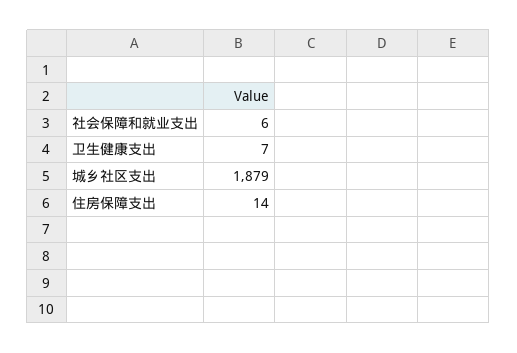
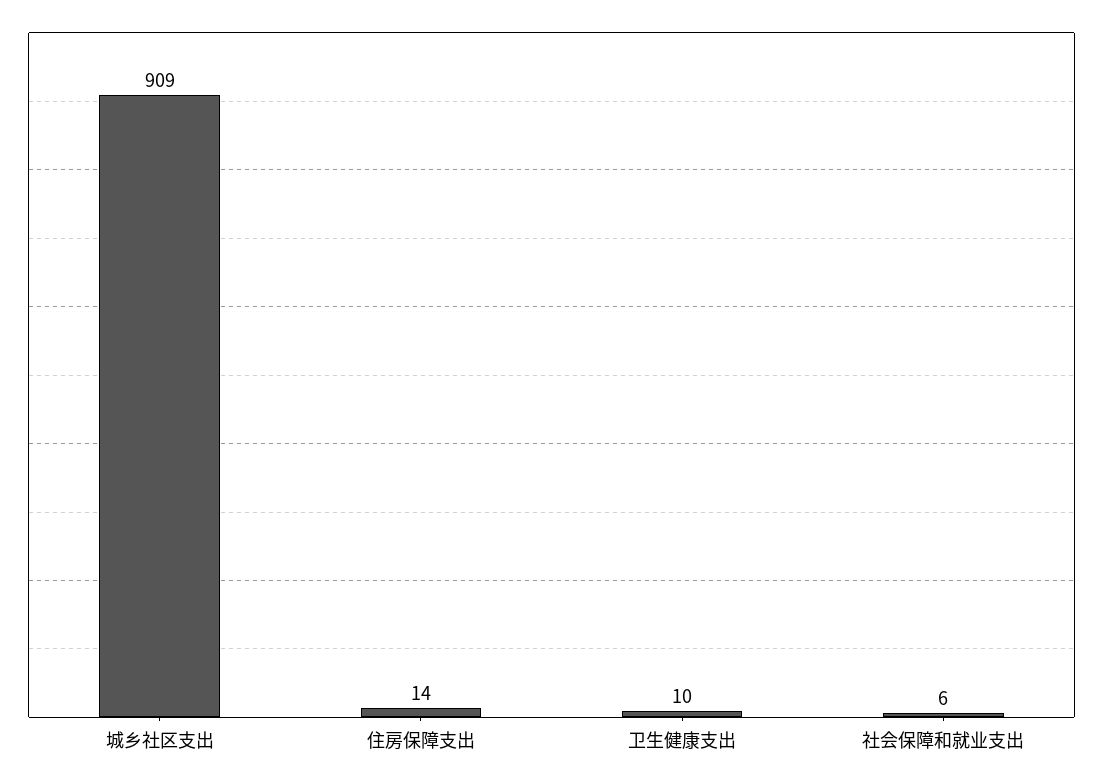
卫生健康支出: 7 -> 10
城乡社区支出: 1879 -> 909

